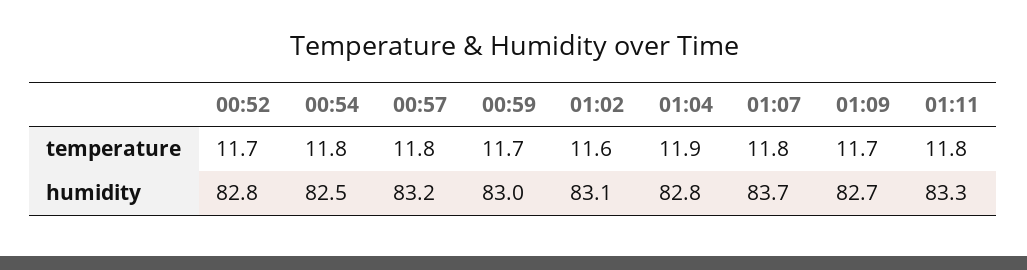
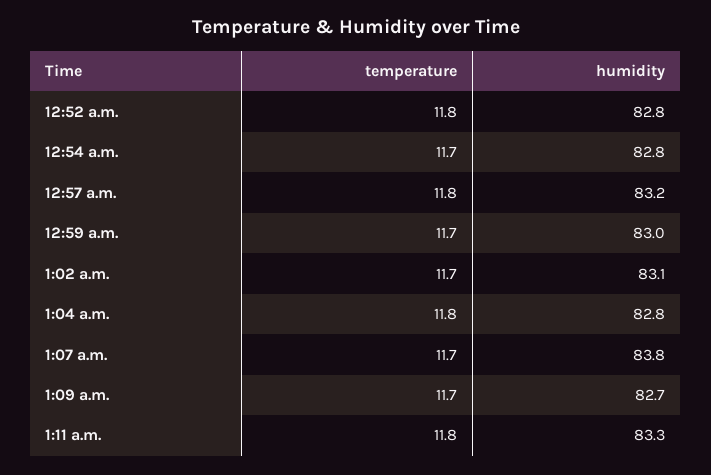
00:52, temperature: 11.7 -> 11.8
00:54, temperature: 11.8 -> 11.7
01:02, temperature: 11.6 -> 11.7
01:04, temperature: 11.9 -> 11.8
01:07, temperature: 11.8 -> 11.7
00:54, humidity: 82.5 -> 82.8
01:07, humidity: 83.7 -> 83.8

